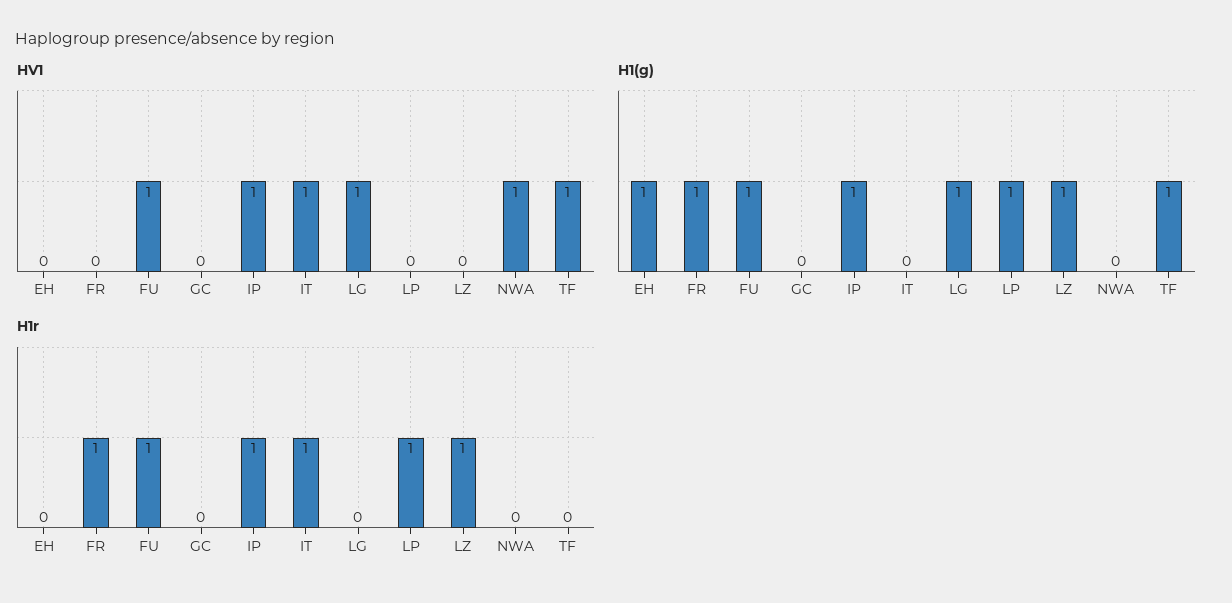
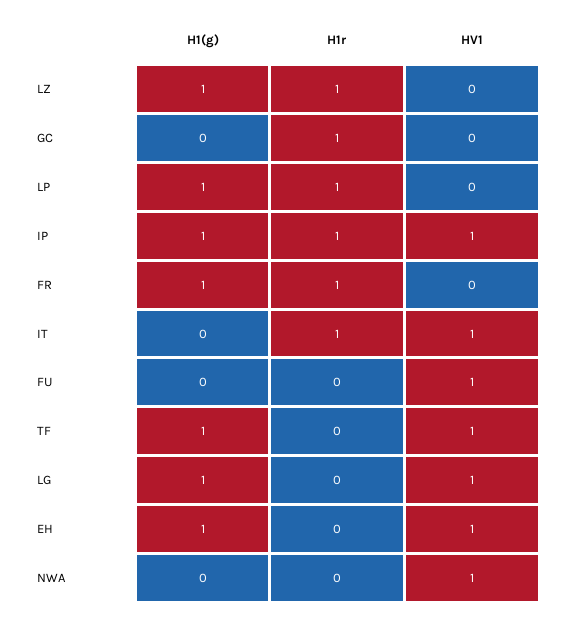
HV1, EH: 0 -> 1
H1(g), FU: 1 -> 0
H1r, FU: 1 -> 0
H1r, GC: 0 -> 1

